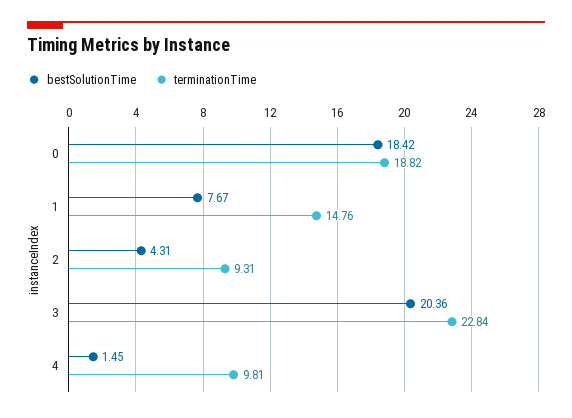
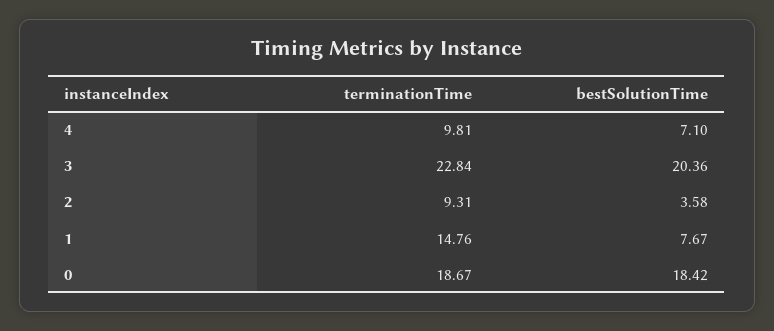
terminationTime, 0: 18.82 -> 18.67
bestSolutionTime, 2: 4.31 -> 3.58
bestSolutionTime, 4: 1.45 -> 7.1

